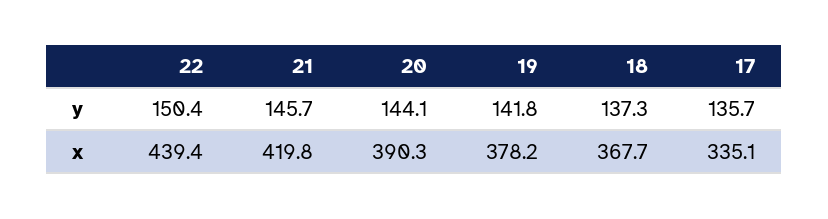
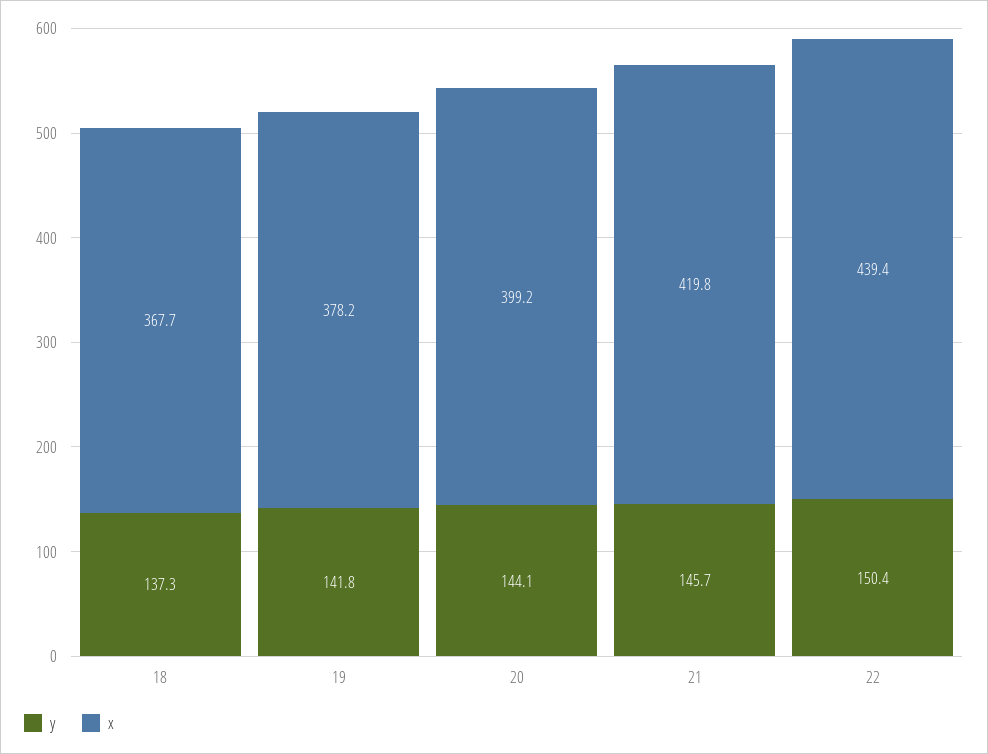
y, 17: 135.7 -> none
x, 20: 390.3 -> 399.2
x, 17: 335.1 -> none

